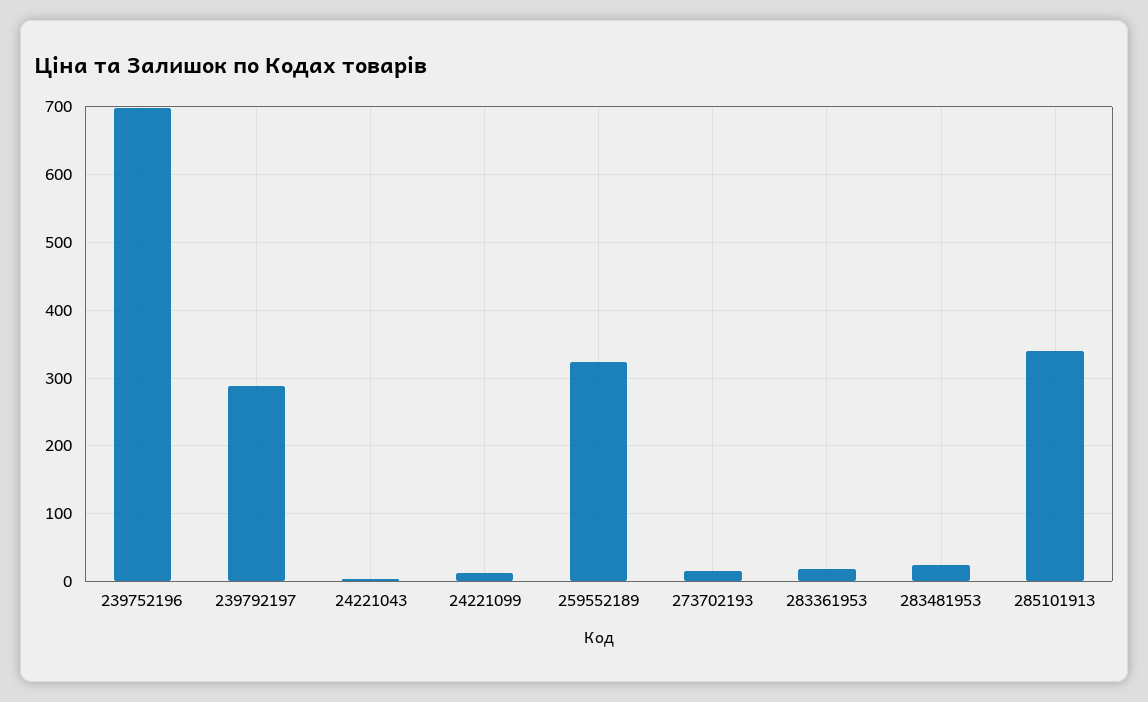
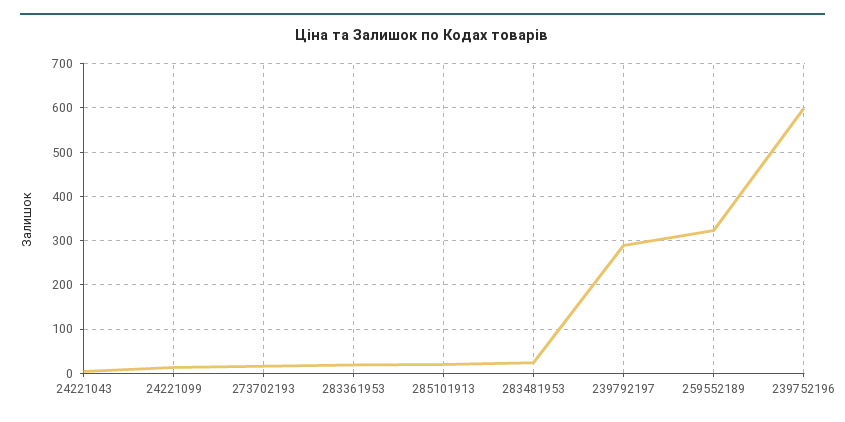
239752196: 700 -> 600
285101913: 340 -> 20

